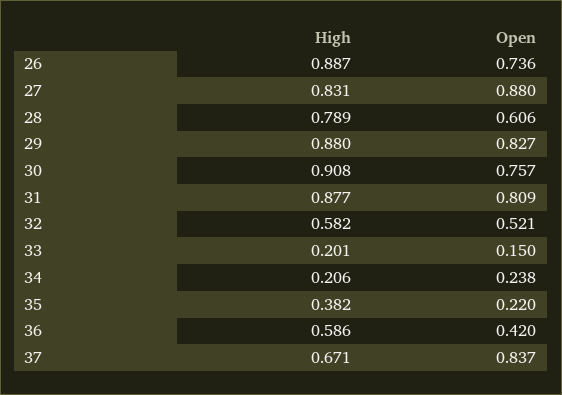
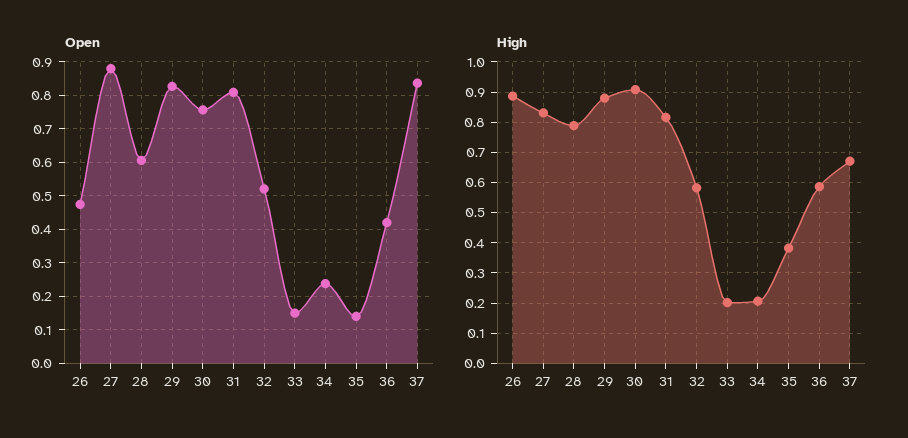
Open, 26: 0.736 -> 0.48
High, 31: 0.877 -> 0.82
Open, 35: 0.22 -> 0.14

